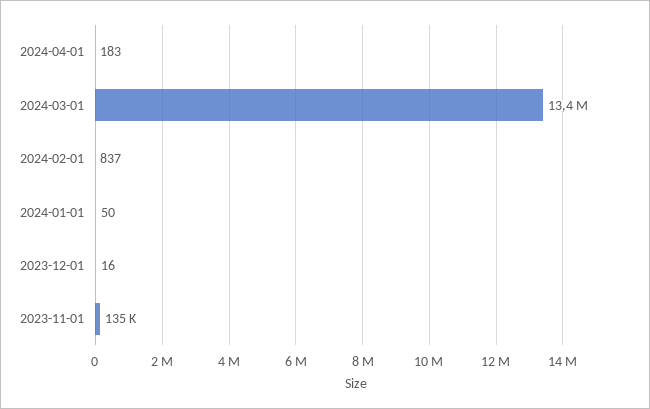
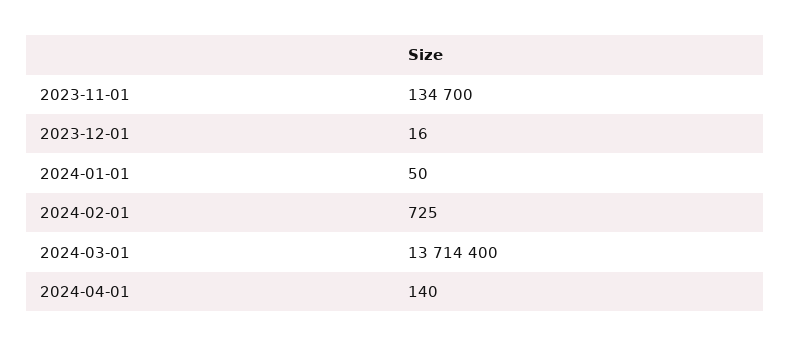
2024-04-01: 183 -> 140
2024-03-01: 13400000 -> 13714400
2024-02-01: 837 -> 725

